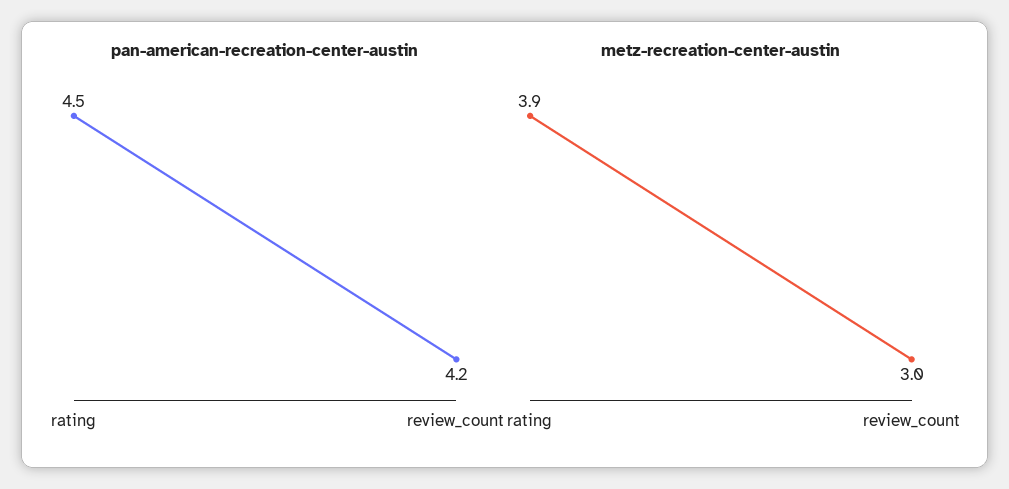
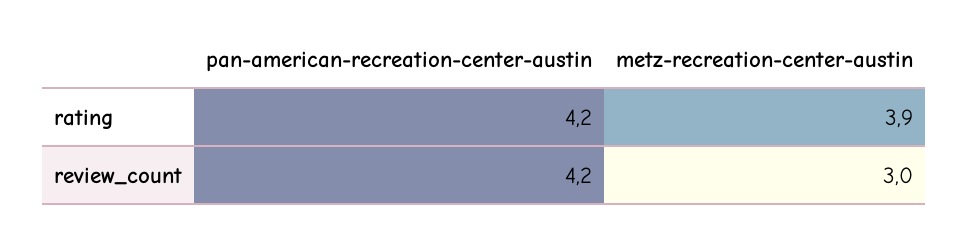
pan-american-recreation-center-austin, rating: 4.5 -> 4.2

